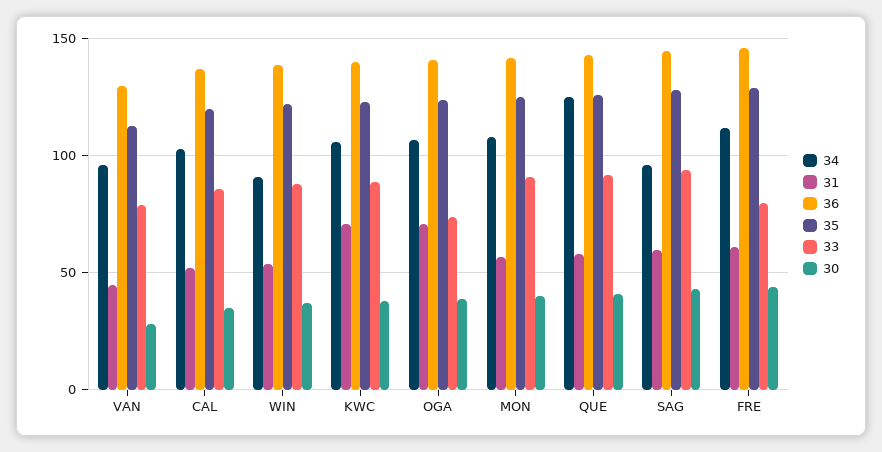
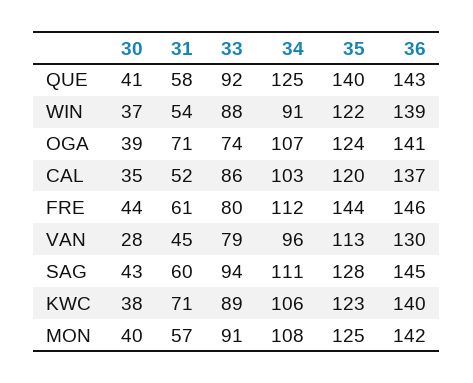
35, QUE: 125 -> 140
34, SAG: 95 -> 111
35, FRE: 130 -> 144

